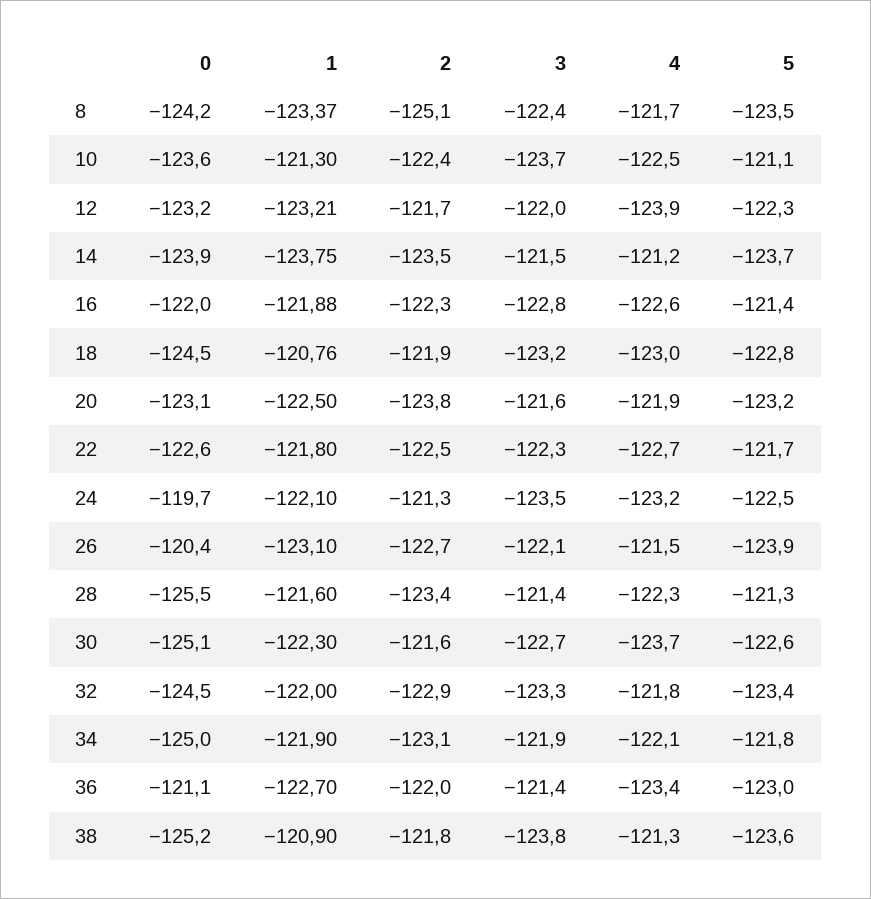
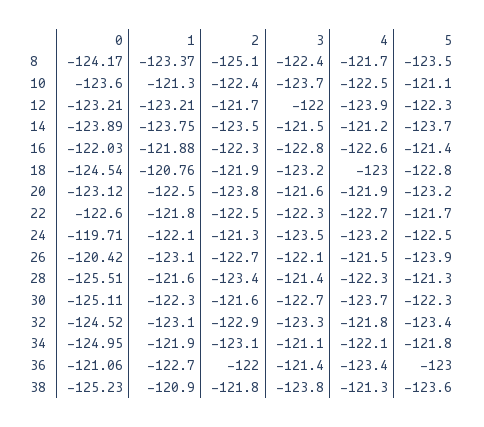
5, 30: -122.6 -> -122.3
1, 32: -122 -> -123.1
3, 34: -121.9 -> -121.1

